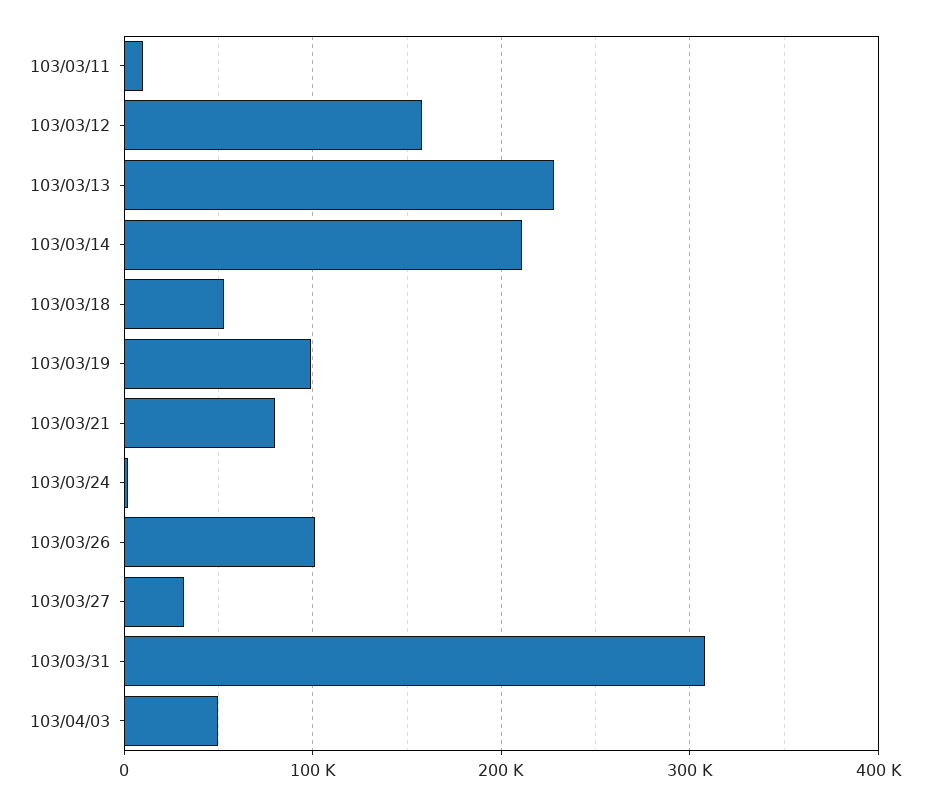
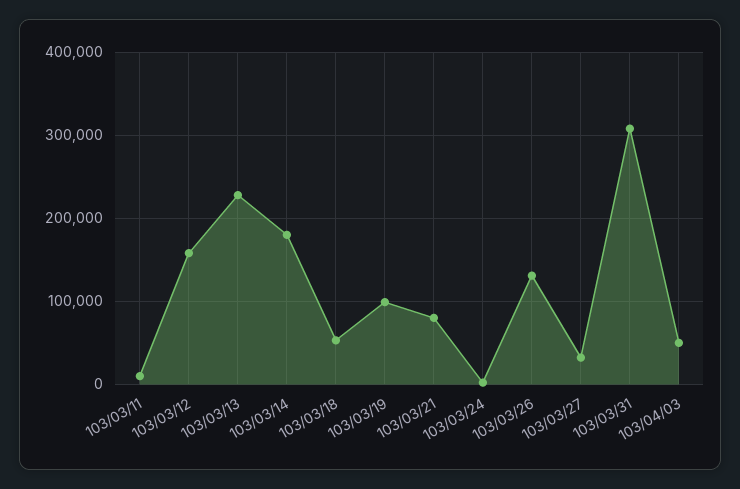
103/03/14: 210000 -> 180000
103/03/26: 100000 -> 130000

